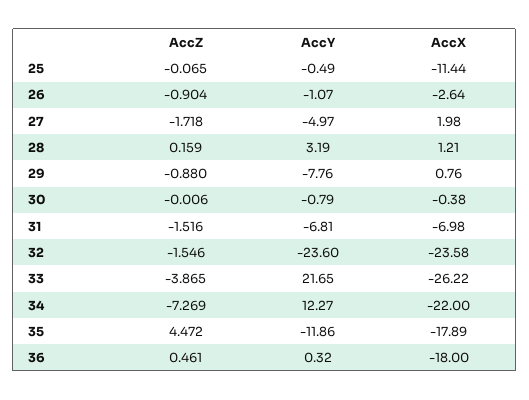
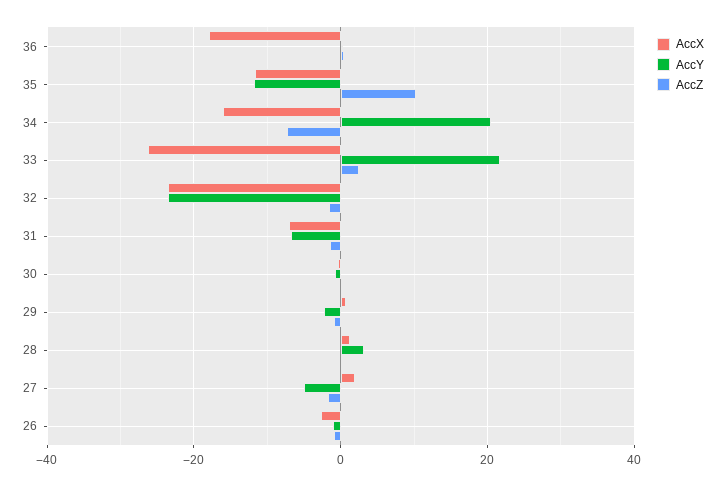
AccZ, 25: -0.065 -> none
AccY, 25: -0.49 -> none
AccX, 25: -11.44 -> none
AccY, 29: -7.76 -> -2
AccZ, 33: -3.865 -> 2
AccY, 34: 12.27 -> 20
AccX, 34: -22 -> -16
AccZ, 35: 4.472 -> 10
AccX, 35: -17.89 -> -12

